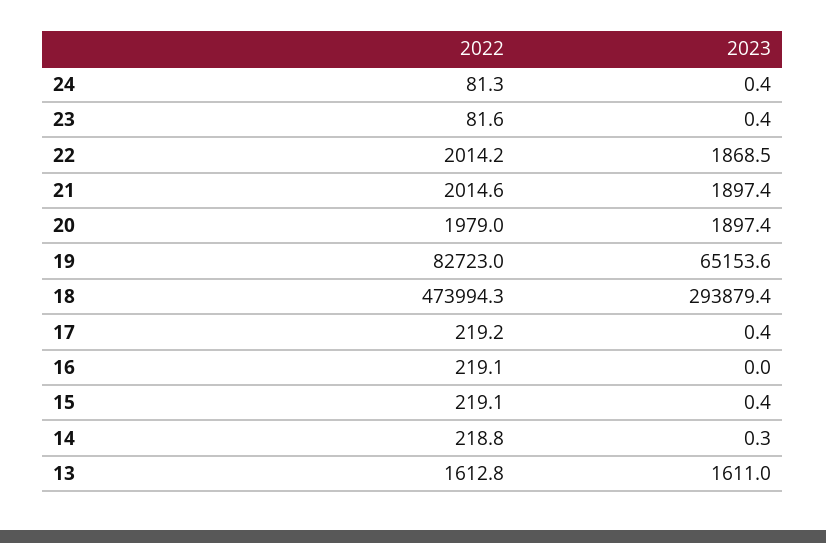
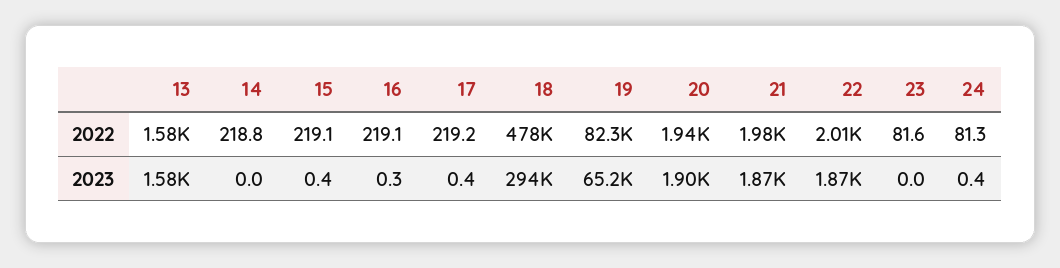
2023, 23: 0.4 -> 0
2022, 21: 2014.6 -> 1980
2023, 21: 1897.4 -> 1870
2022, 20: 1979 -> 1940
2022, 19: 82723 -> 82300
2022, 18: 473994.3 -> 478000
2023, 16: 0 -> 0.3
2023, 14: 0.3 -> 0
2022, 13: 1612.8 -> 1580
2023, 13: 1611 -> 1580

